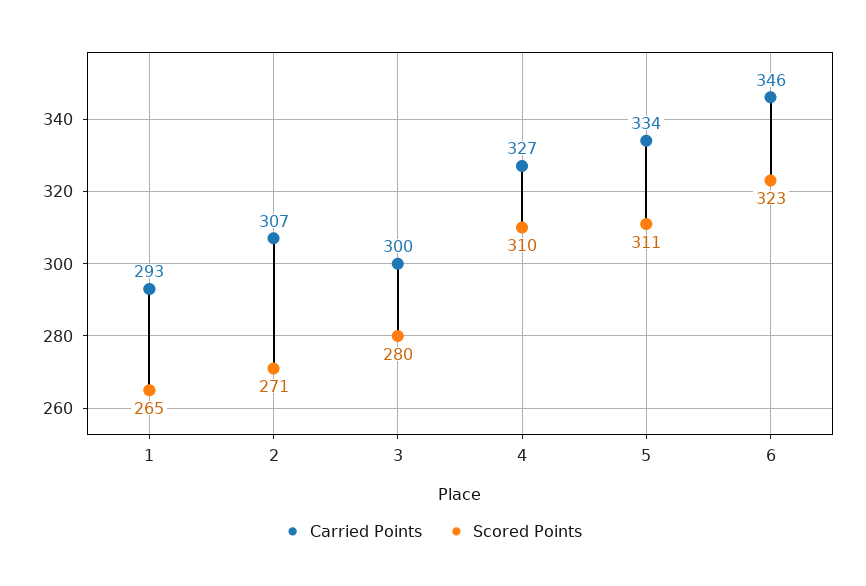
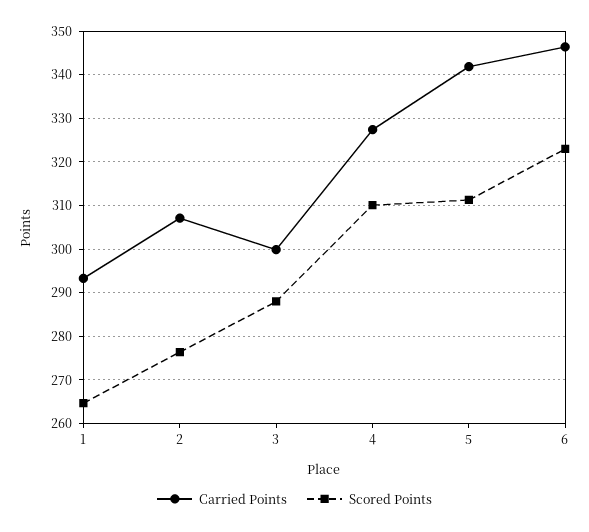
Scored Points, 2: 271 -> 276
Scored Points, 3: 280 -> 288
Carried Points, 5: 334 -> 342

